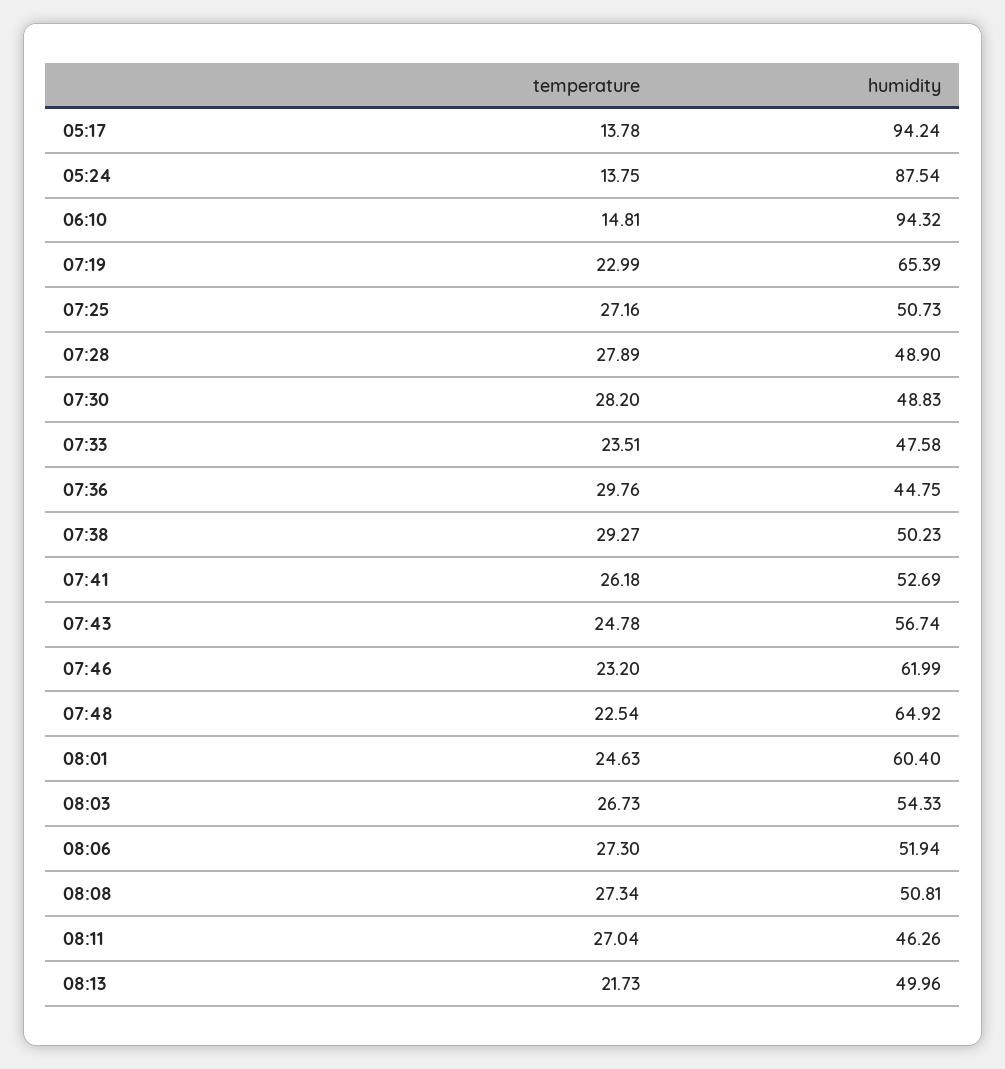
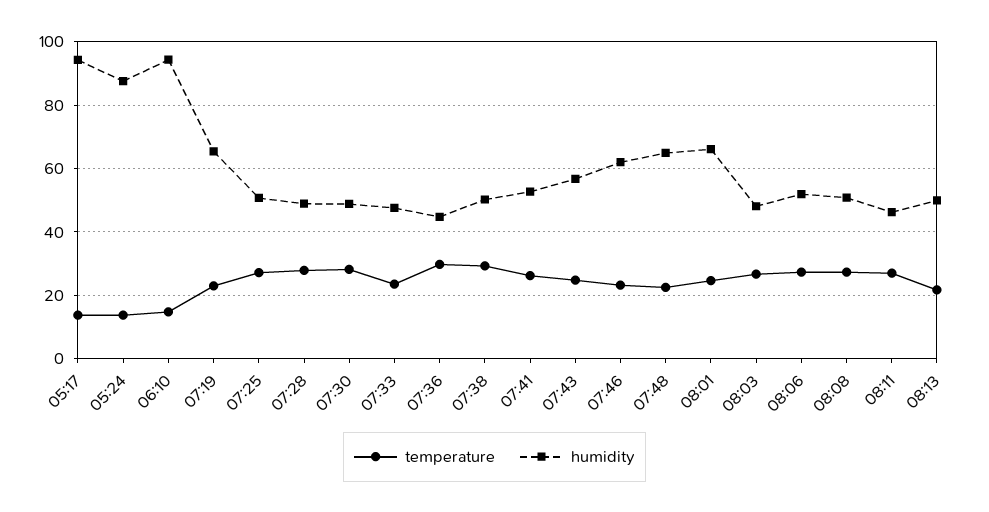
humidity, 08:01: 60.4 -> 66
humidity, 08:03: 54.33 -> 48

